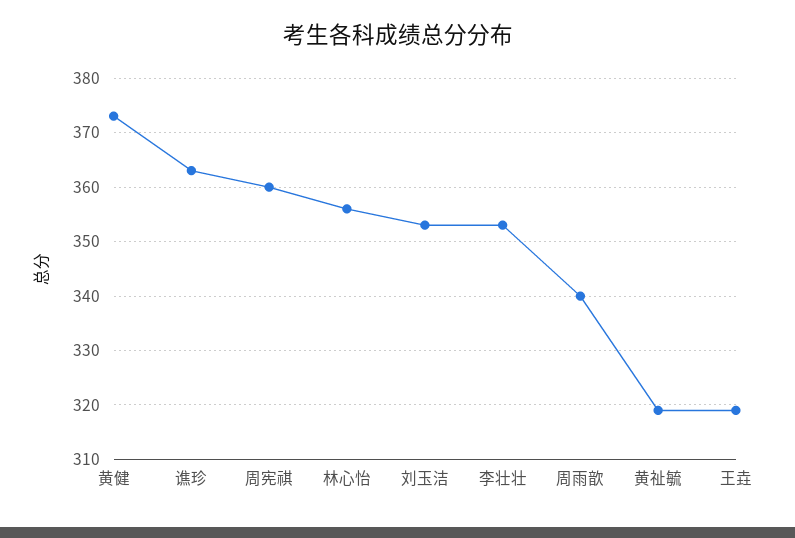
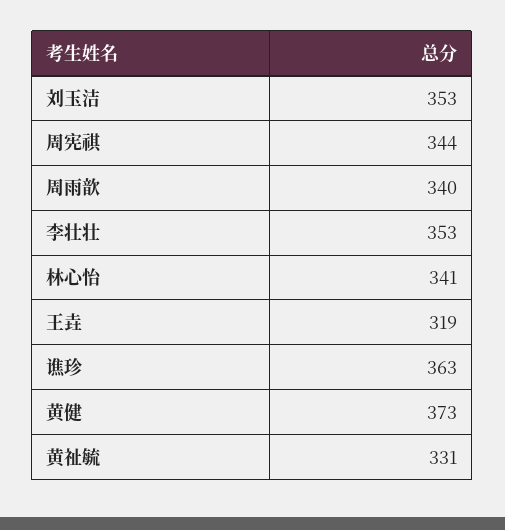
周宪祺: 360 -> 344
林心怡: 355 -> 341
黄祉毓: 320 -> 331

